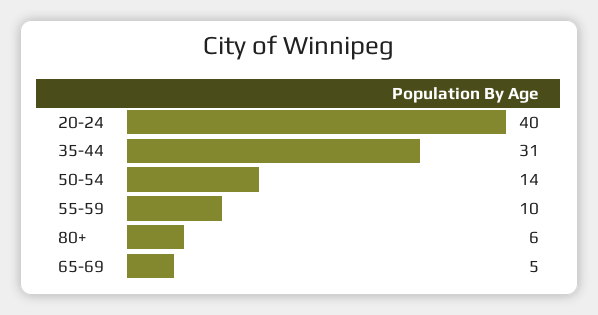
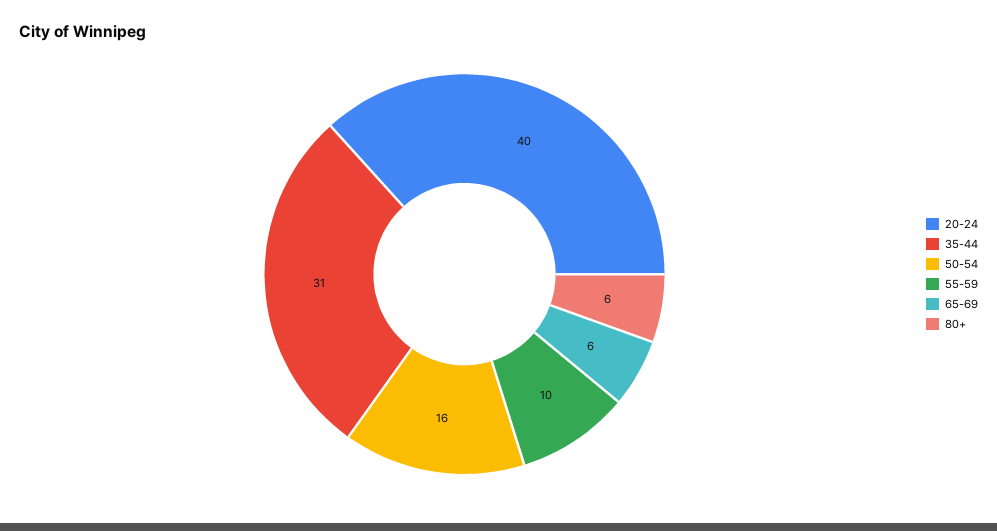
50-54: 14 -> 16
65-69: 5 -> 6

